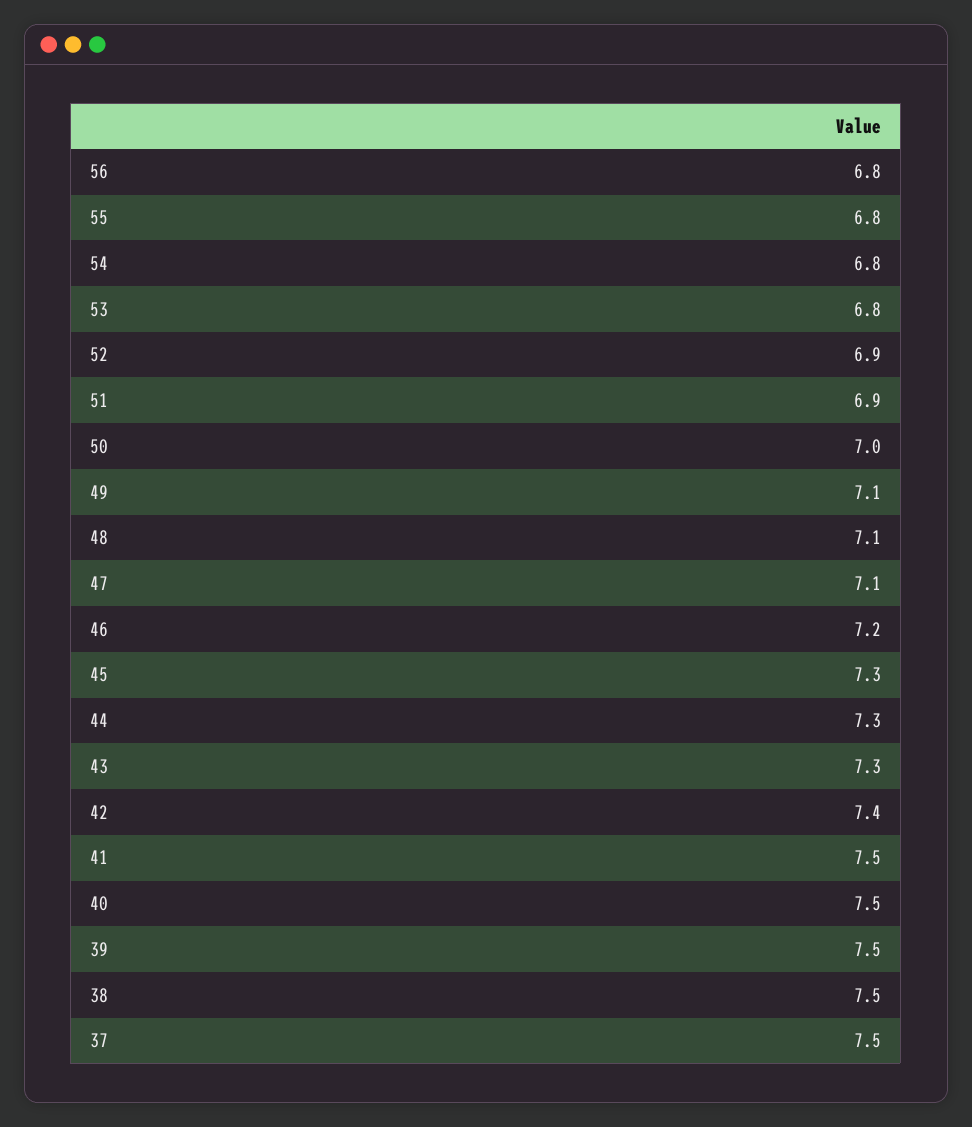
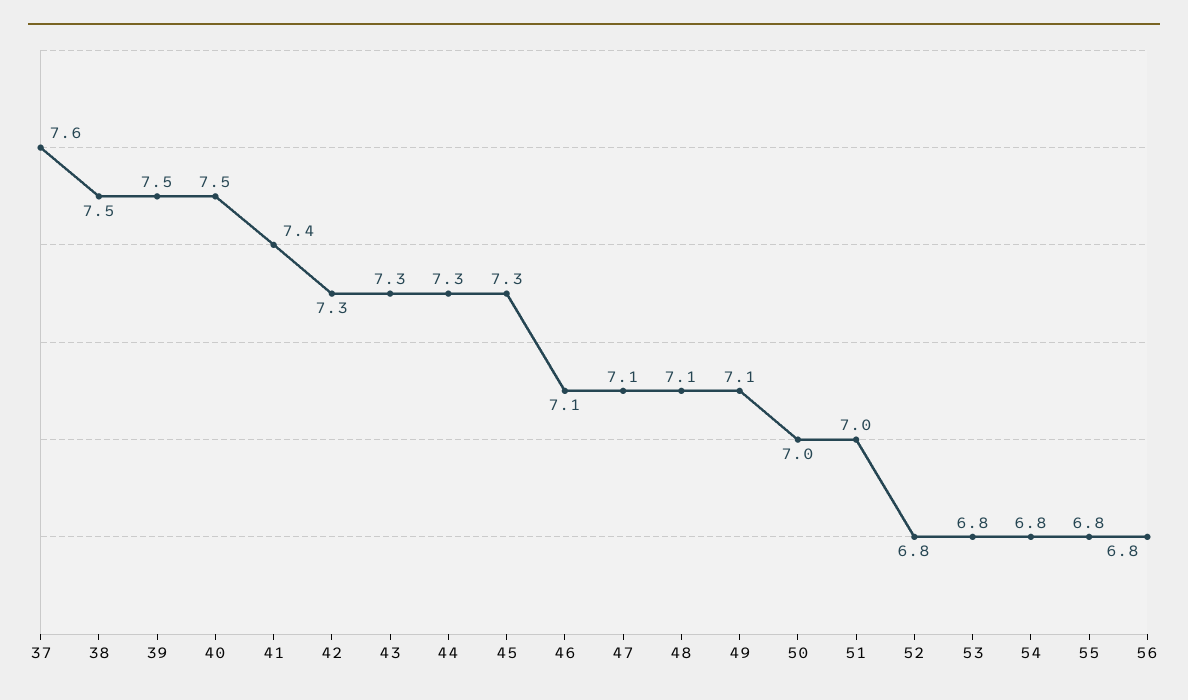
52: 6.9 -> 6.8
51: 6.9 -> 7
46: 7.2 -> 7.1
42: 7.4 -> 7.3
41: 7.5 -> 7.4
37: 7.5 -> 7.6

